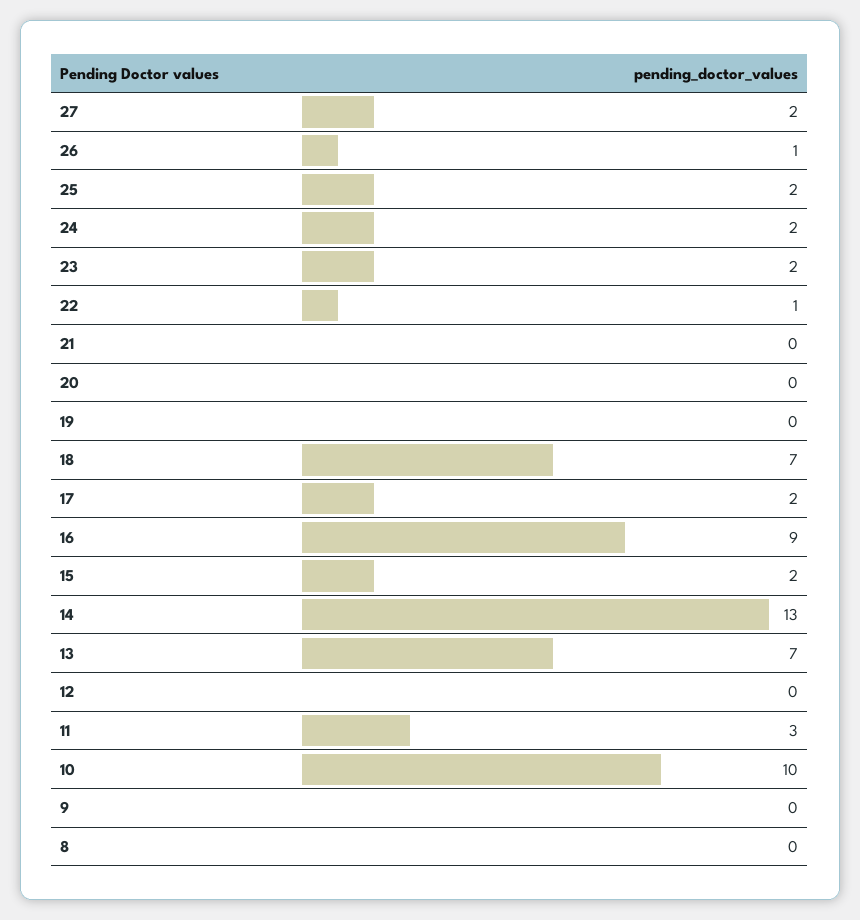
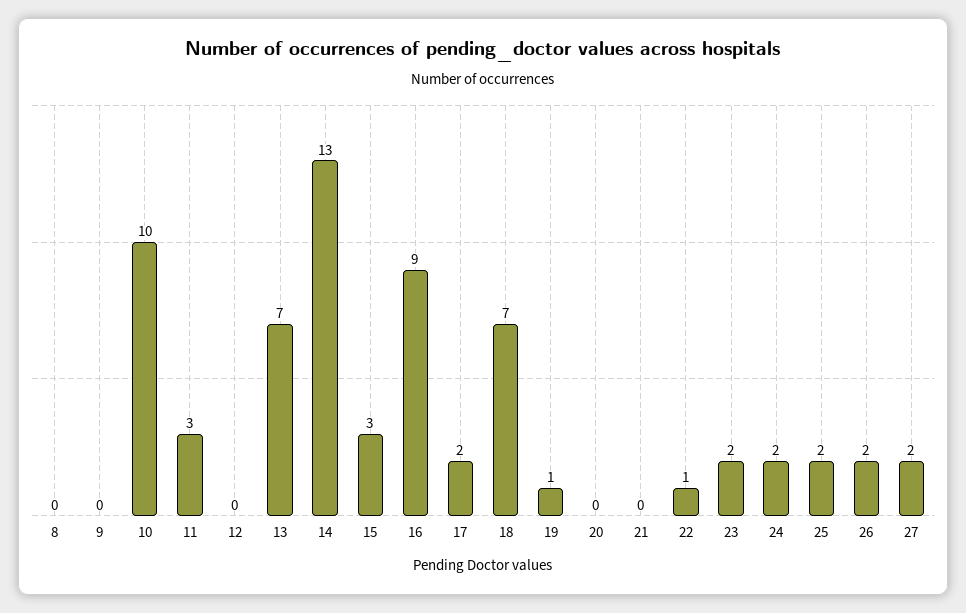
26: 1 -> 2
19: 0 -> 1
15: 2 -> 3

